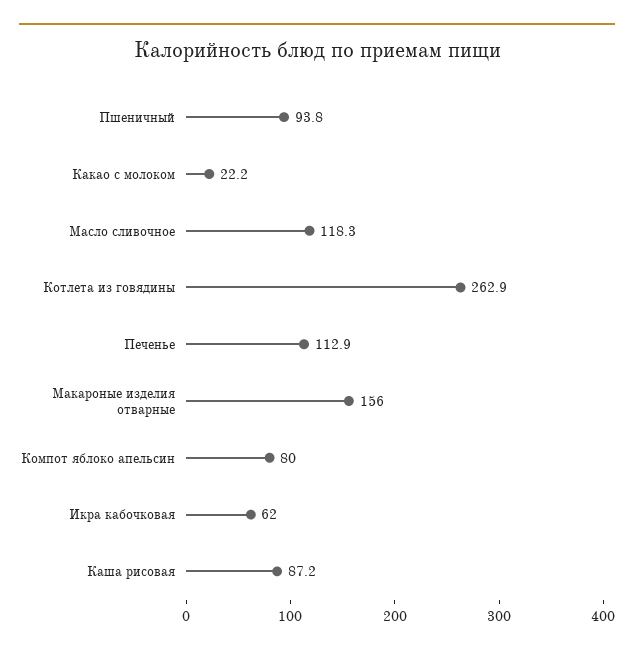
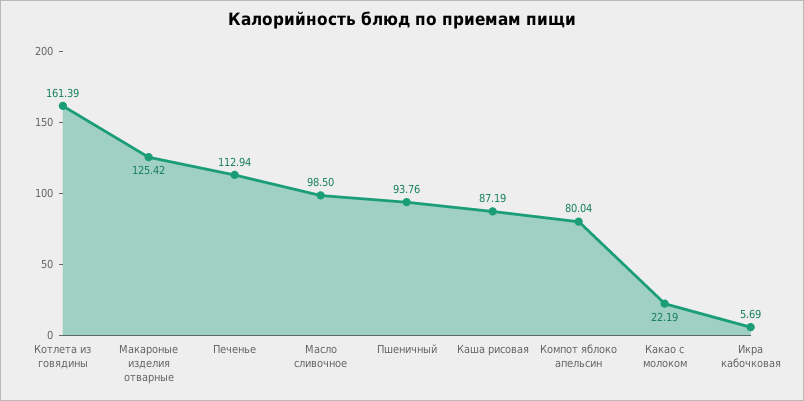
Масло сливочное: 118.3 -> 98.5
Котлета из говядины: 262.9 -> 161.39
Макароные изделия отварные: 156 -> 125.42
Икра кабочковая: 62 -> 5.69

